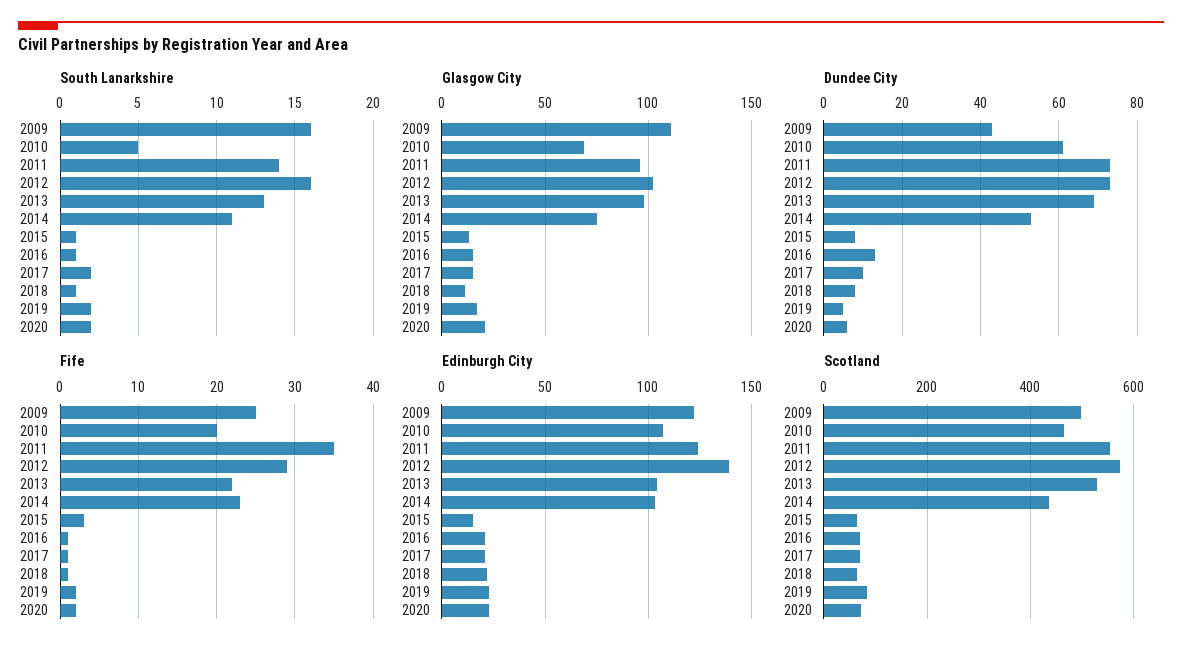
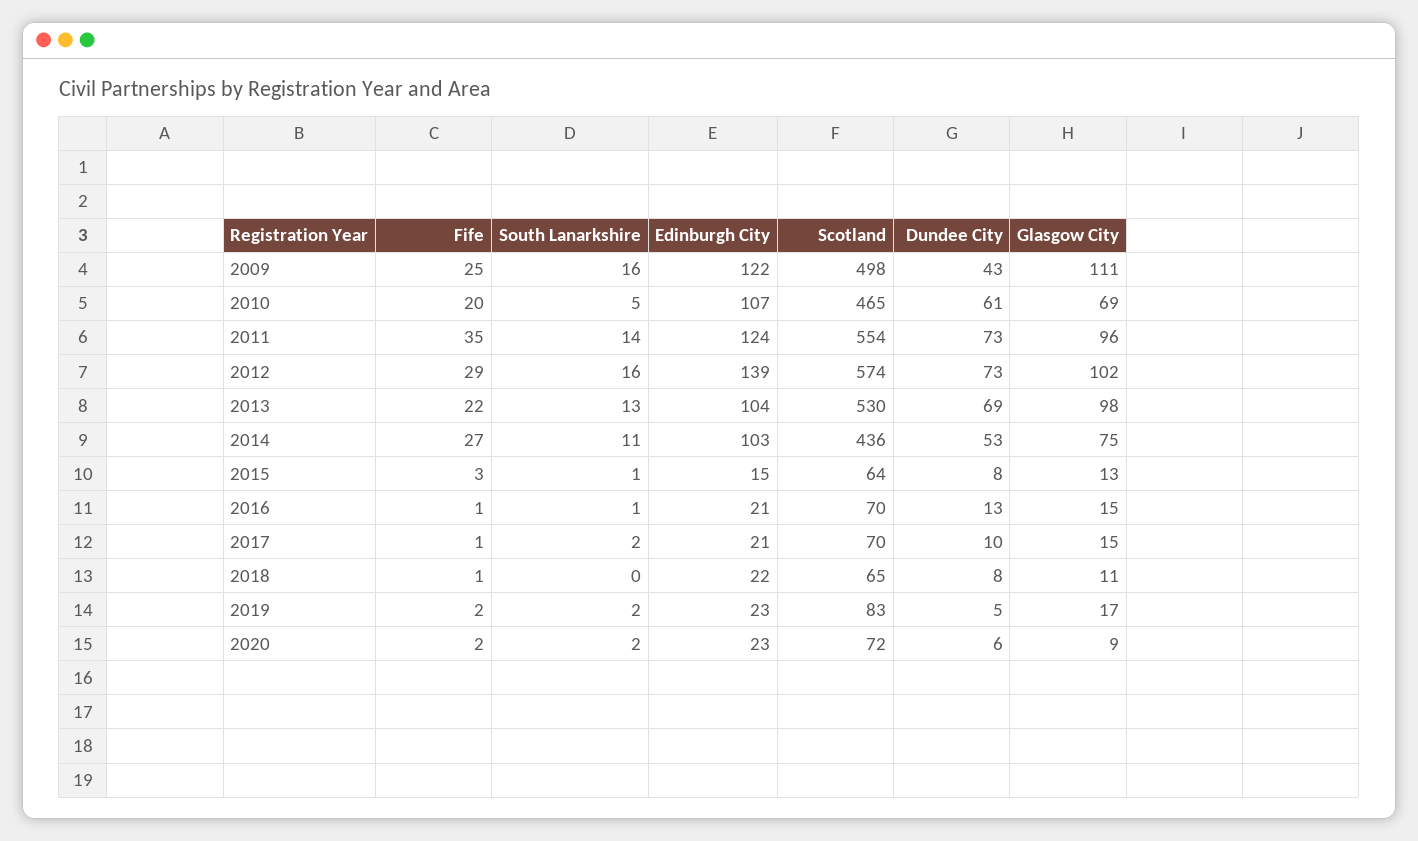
South Lanarkshire, 2018: 1 -> 0
Glasgow City, 2020: 20 -> 9
Fife, 2014: 23 -> 27

